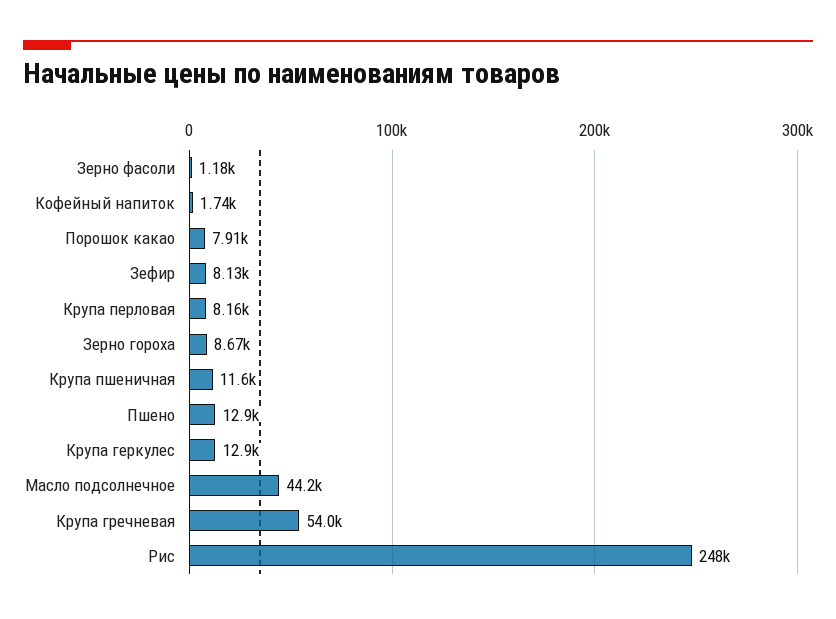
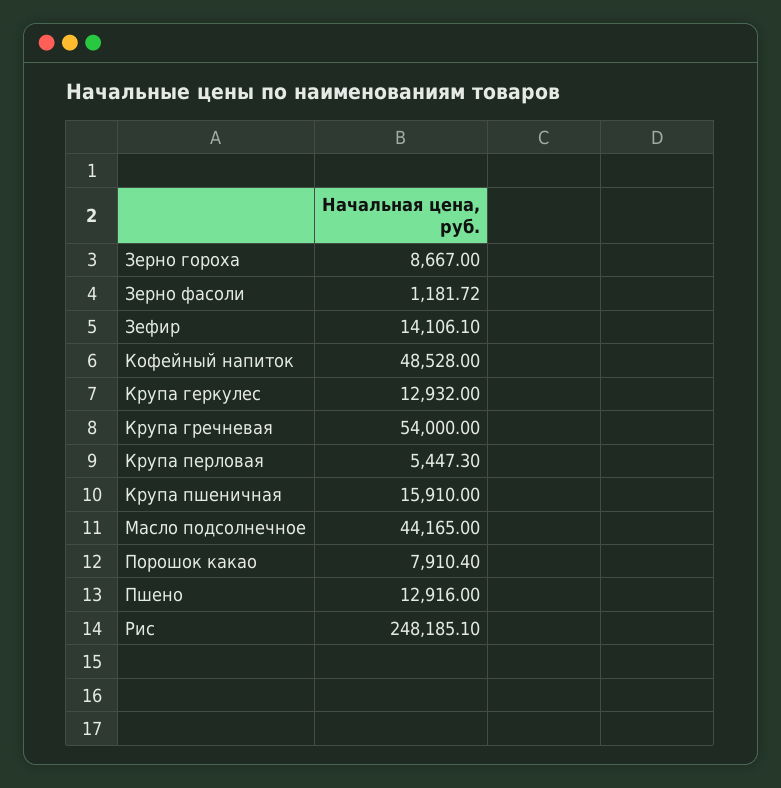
Кофейный напиток: 1740 -> 48528
Зефир: 8130 -> 14106.1
Крупа перловая: 8160 -> 5447.3
Крупа пшеничная: 11600 -> 15910

